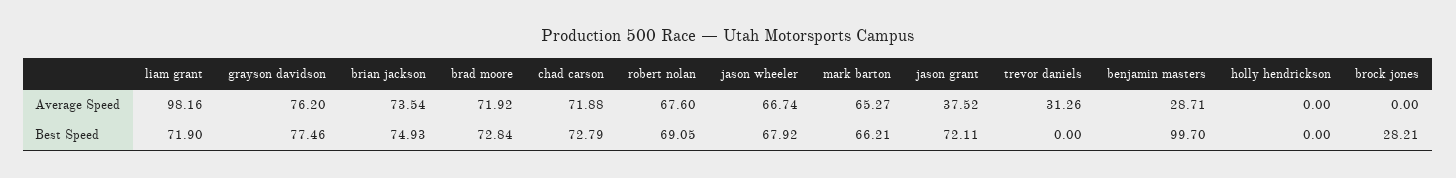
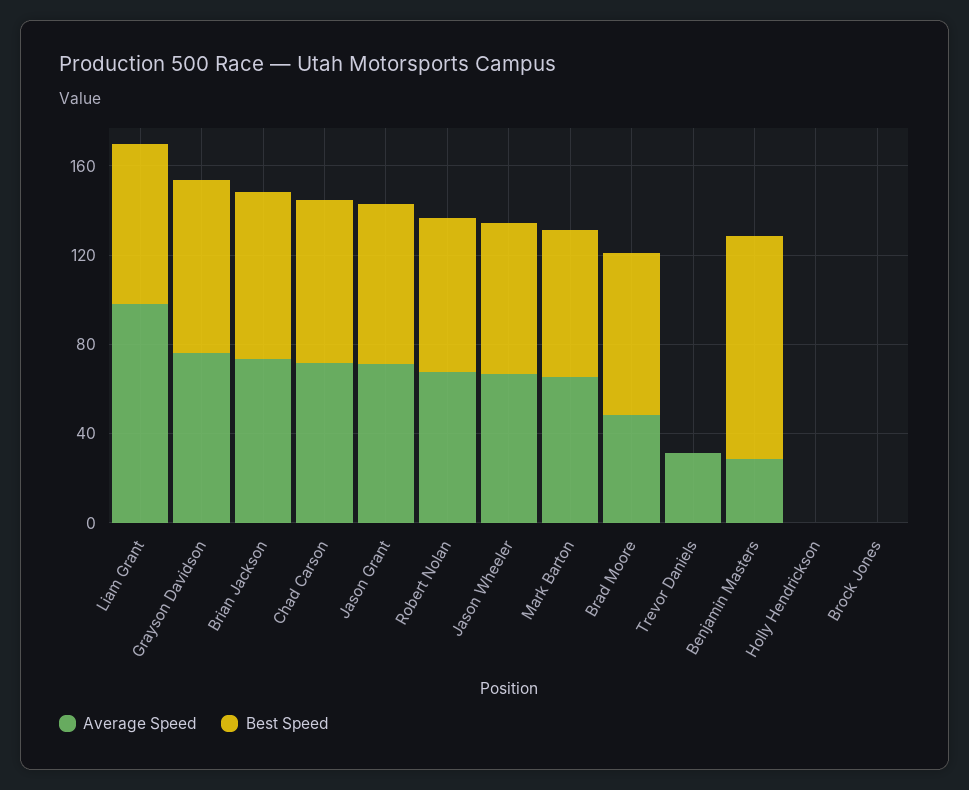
Average Speed, brad moore: 71.92 -> 50
Average Speed, jason grant: 37.52 -> 70
Best Speed, brock jones: 28.21 -> 0

